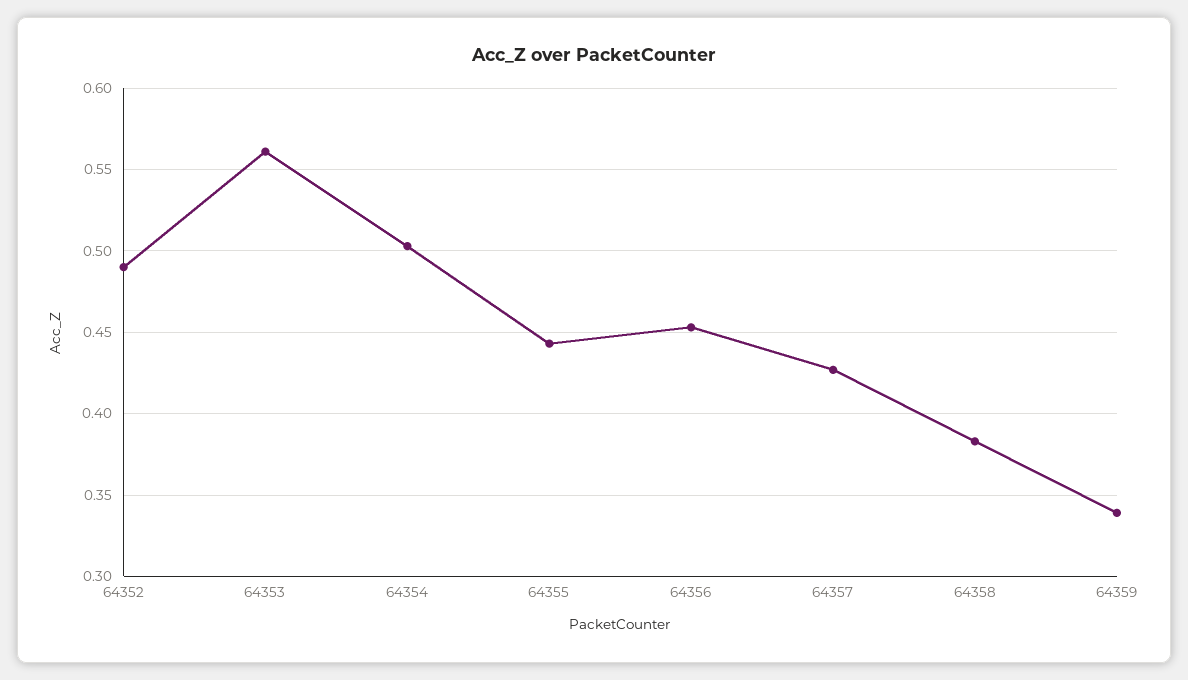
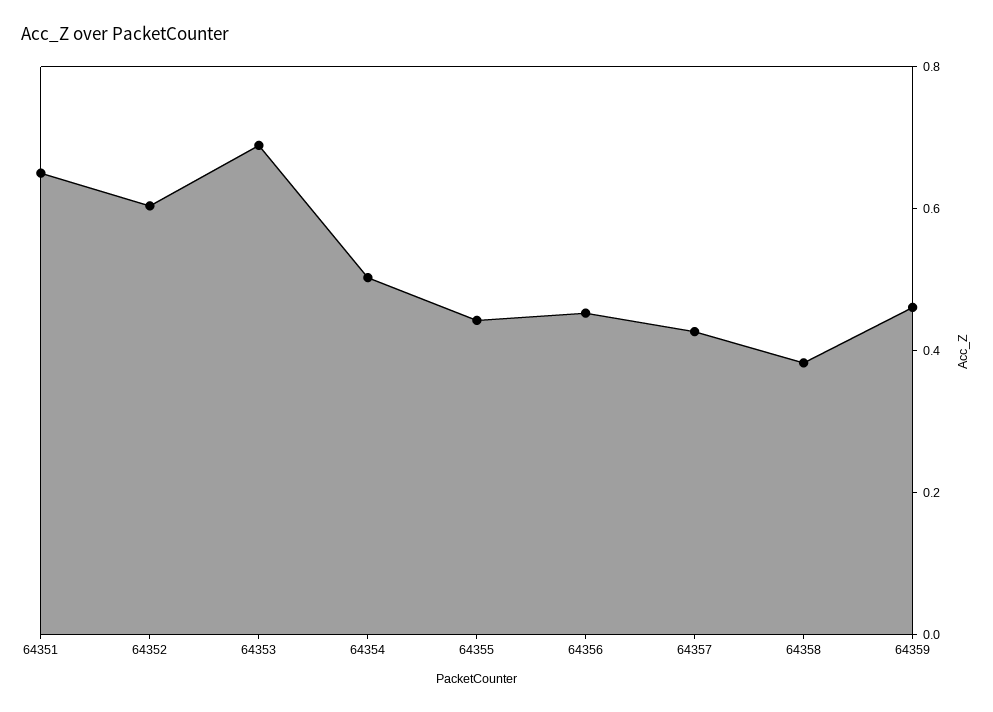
64352: 0.49 -> 0.6
64353: 0.56 -> 0.7
64359: 0.34 -> 0.45
64351: none -> 0.65

